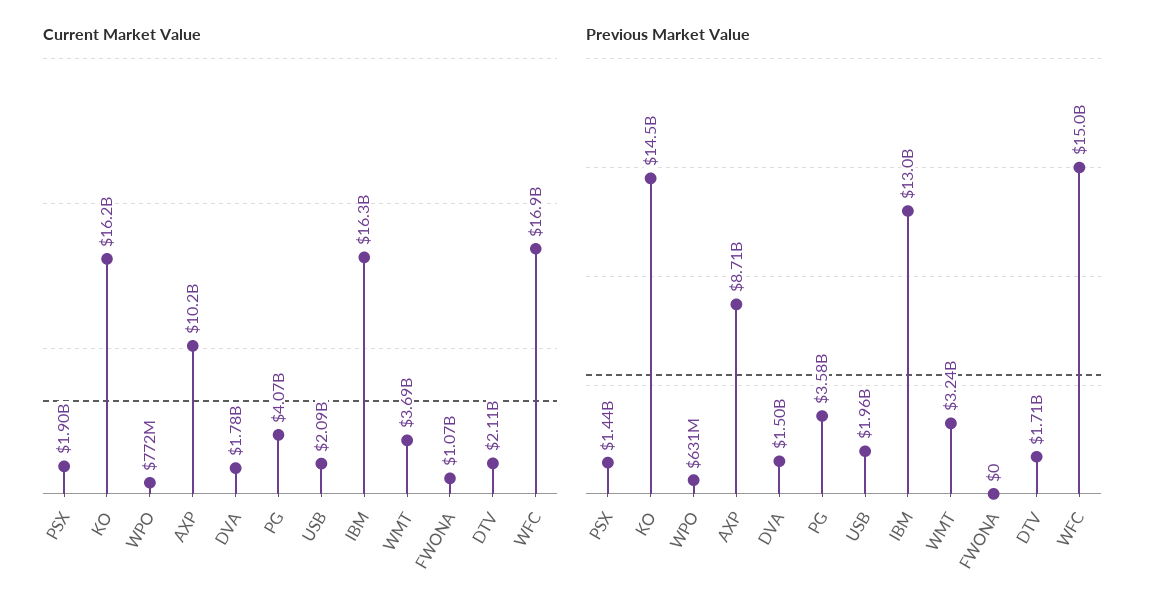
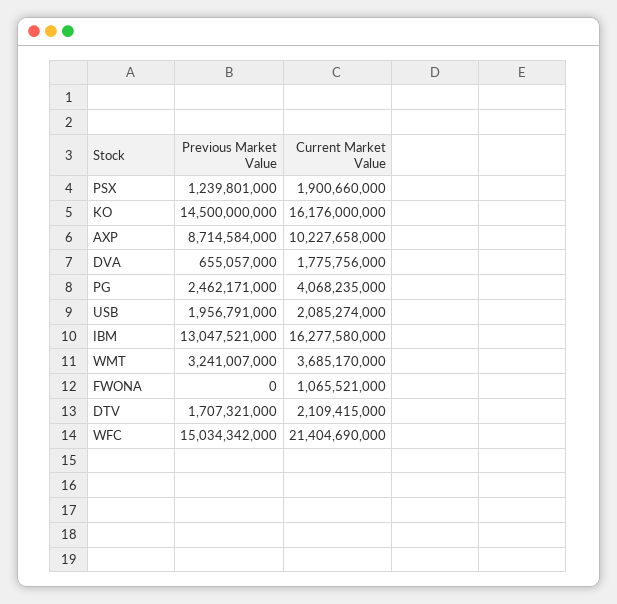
Current Market Value, WPO: 772000000 -> none
Current Market Value, WFC: 16900000000 -> 21404690000
Previous Market Value, PSX: 1440000000 -> 1239801000
Previous Market Value, WPO: 631000000 -> none
Previous Market Value, DVA: 1500000000 -> 655057000
Previous Market Value, PG: 3580000000 -> 2462171000

